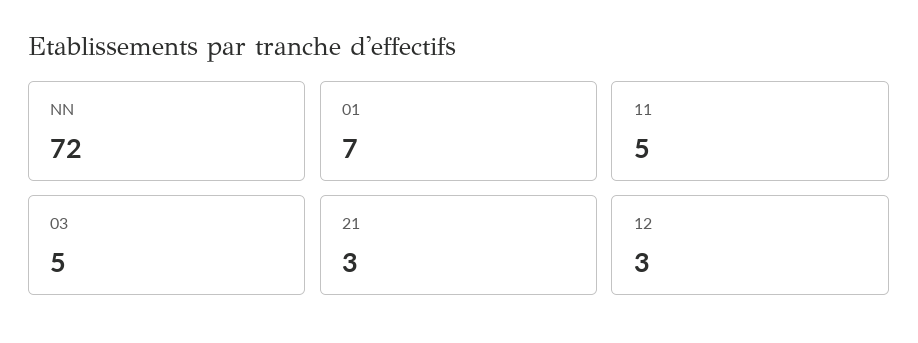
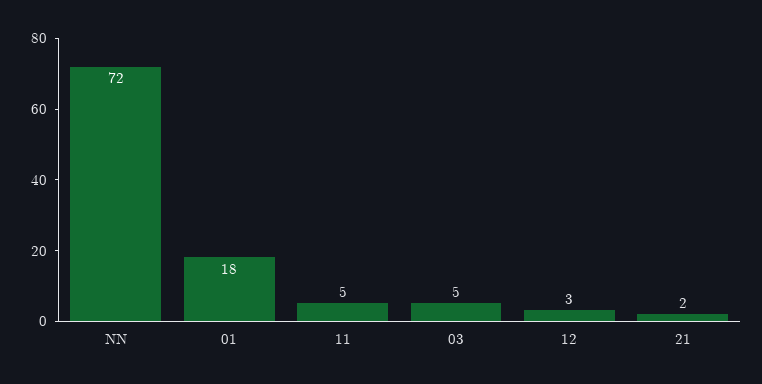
01: 7 -> 18
21: 3 -> 2

